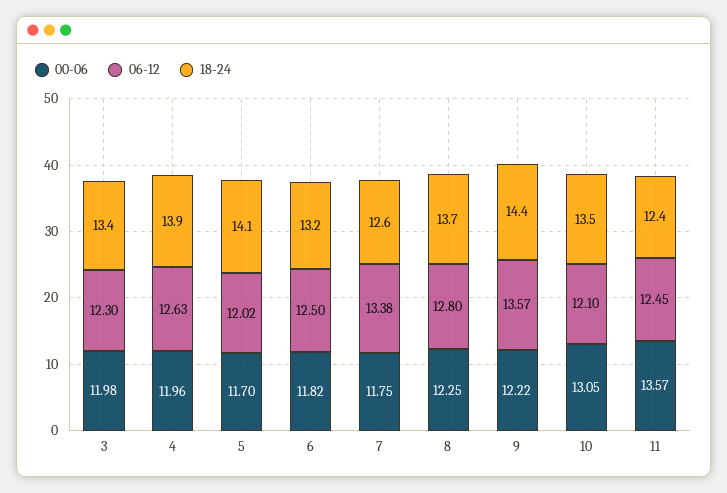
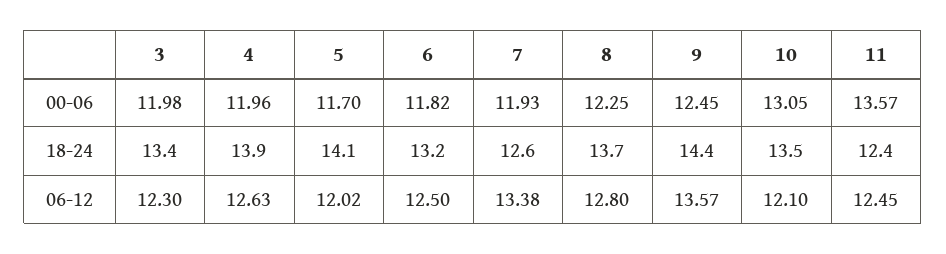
00-06, 7: 11.75 -> 11.93
00-06, 9: 12.22 -> 12.45

